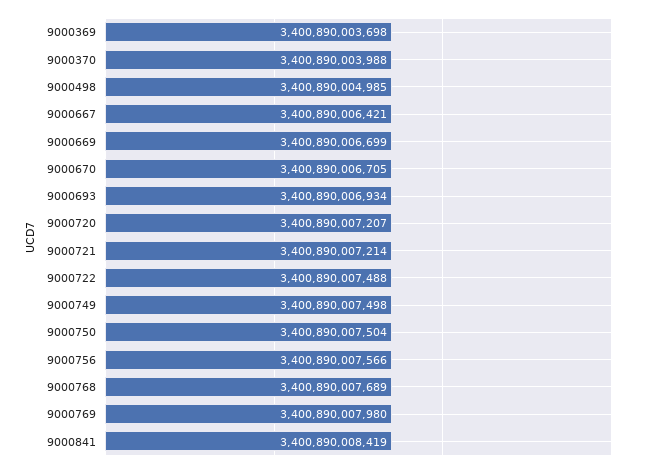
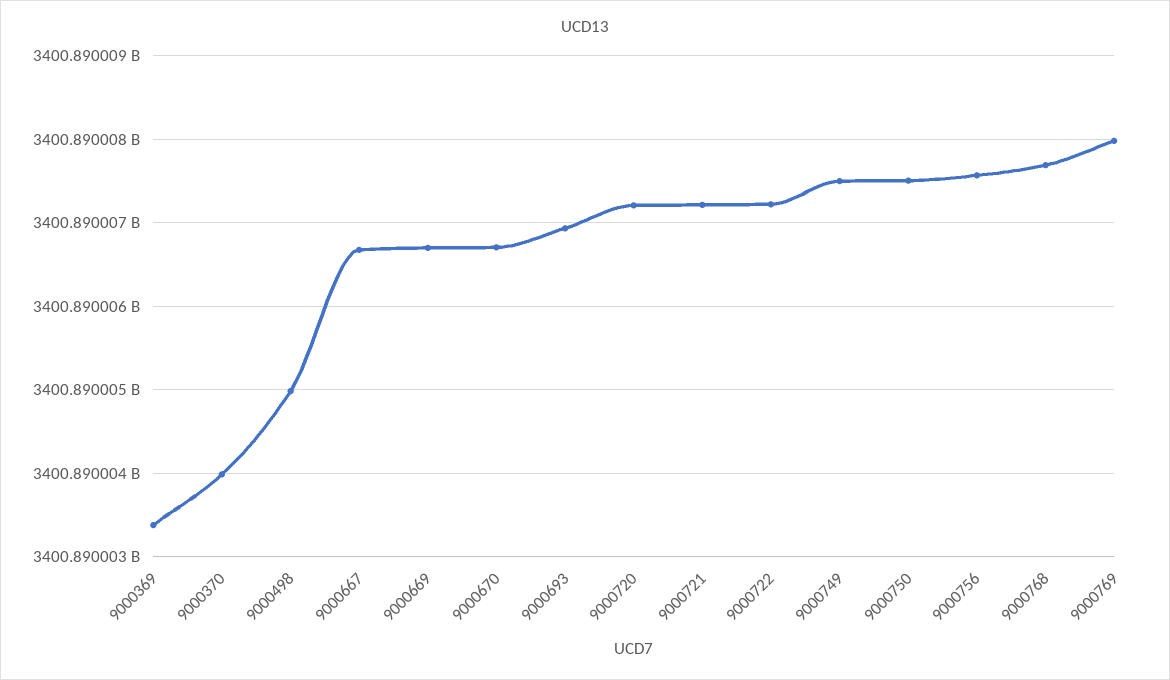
9000369: 3400890003698 -> 3400890003400
9000667: 3400890006421 -> 3400890006700
9000722: 3400890007488 -> 3400890007200
9000841: 3400890008419 -> none

